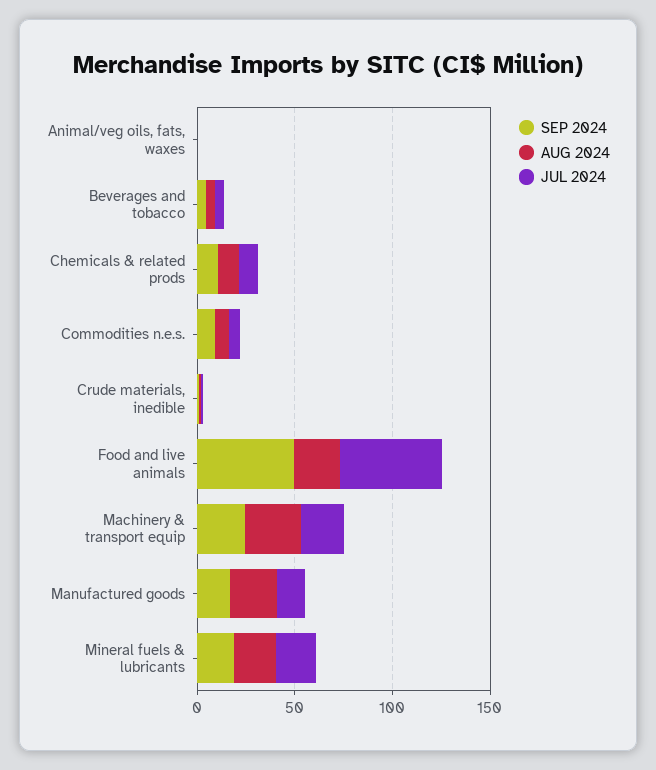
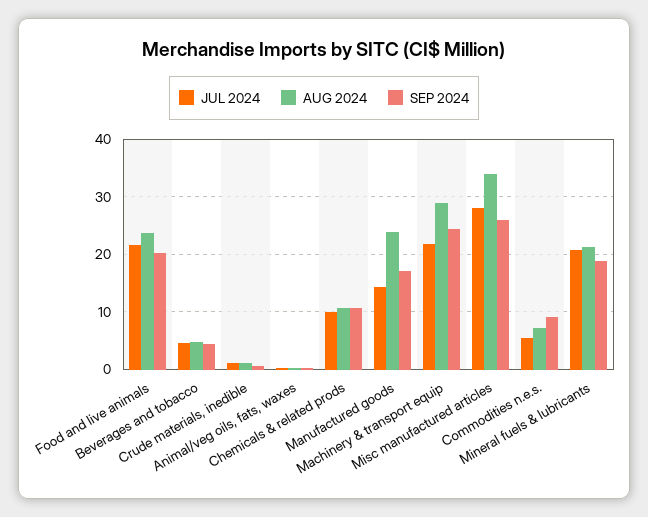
SEP 2024, Food and live animals: 50 -> 20
JUL 2024, Food and live animals: 50 -> 22
JUL 2024, Misc manufactured articles: none -> 28
AUG 2024, Misc manufactured articles: none -> 34
SEP 2024, Misc manufactured articles: none -> 26

